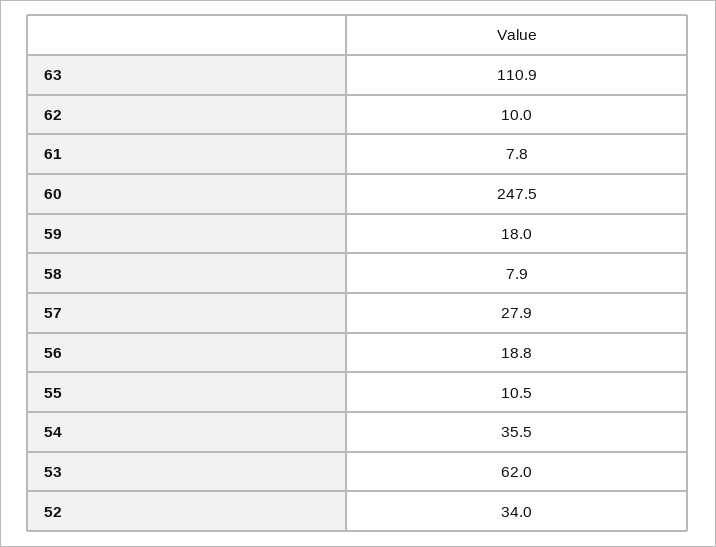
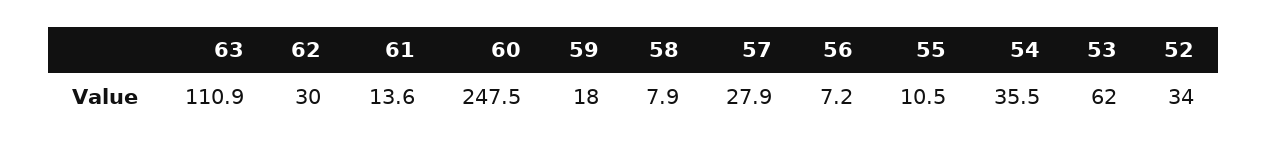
62: 10 -> 30
61: 7.8 -> 13.6
56: 18.8 -> 7.2

